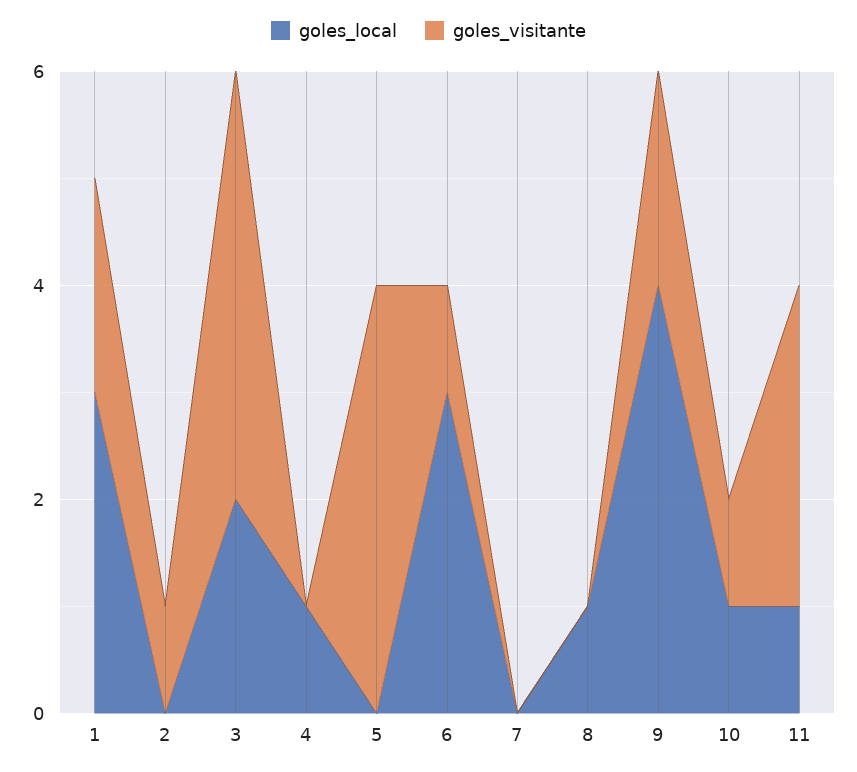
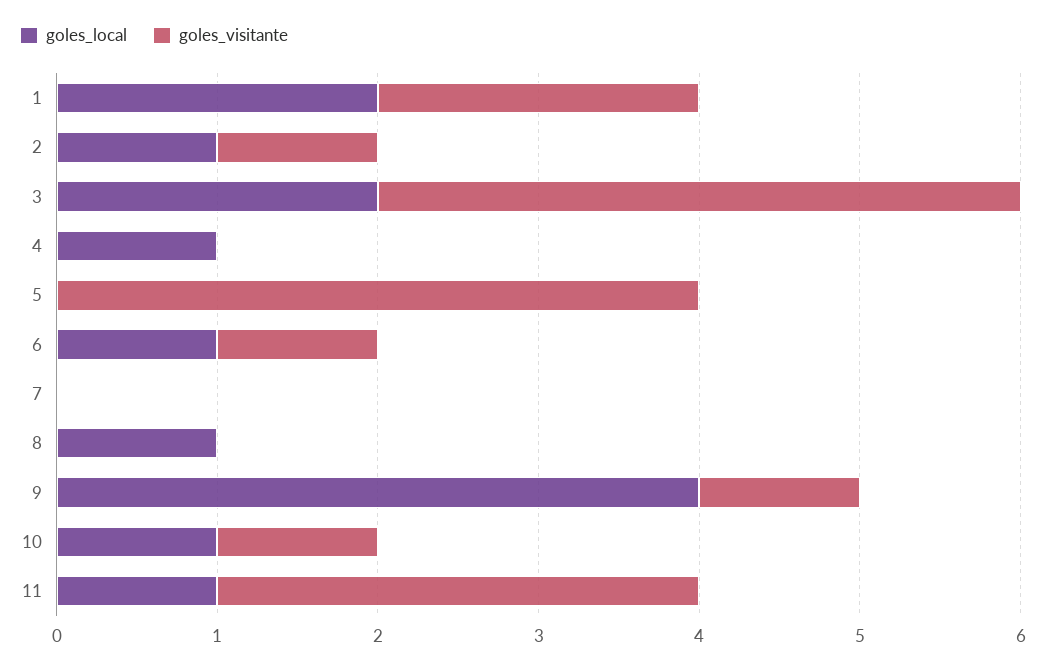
goles_local, 1: 3 -> 2
goles_local, 2: 0 -> 1
goles_local, 6: 3 -> 1
goles_visitante, 9: 2 -> 1

